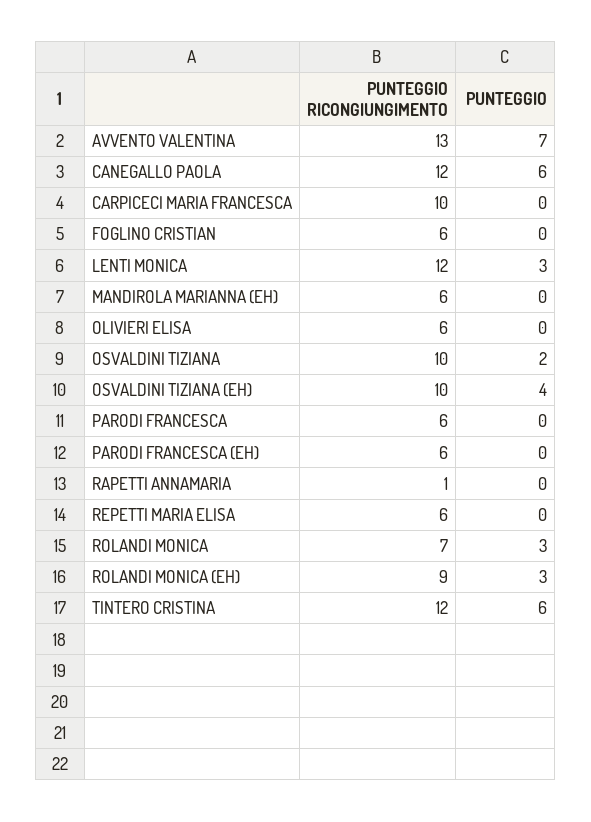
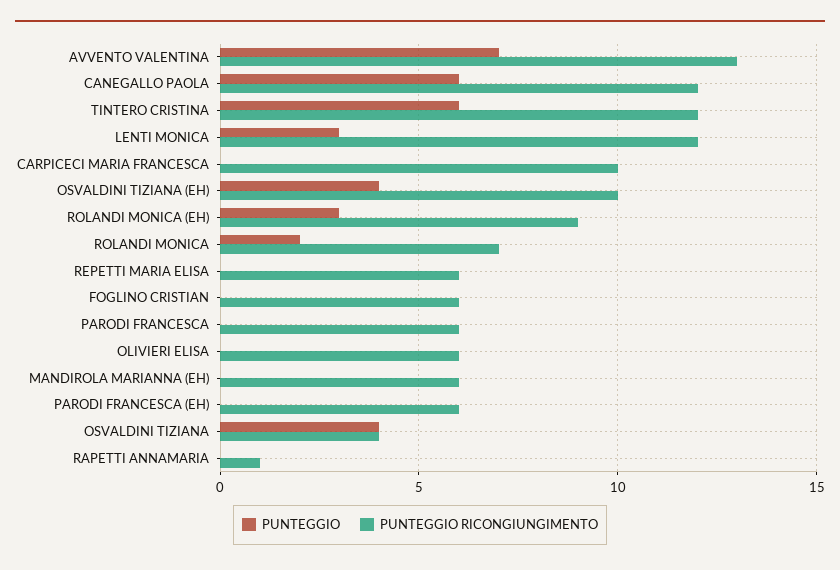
PUNTEGGIO RICONGIUNGIMENTO, OSVALDINI TIZIANA: 10 -> 4
PUNTEGGIO, OSVALDINI TIZIANA: 2 -> 4
PUNTEGGIO, ROLANDI MONICA: 3 -> 2

